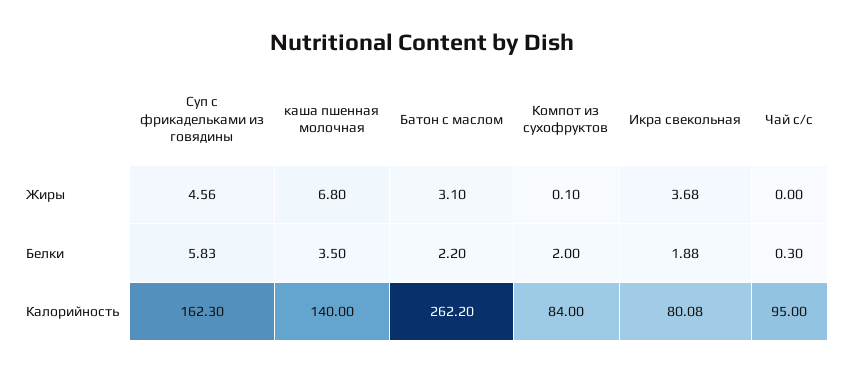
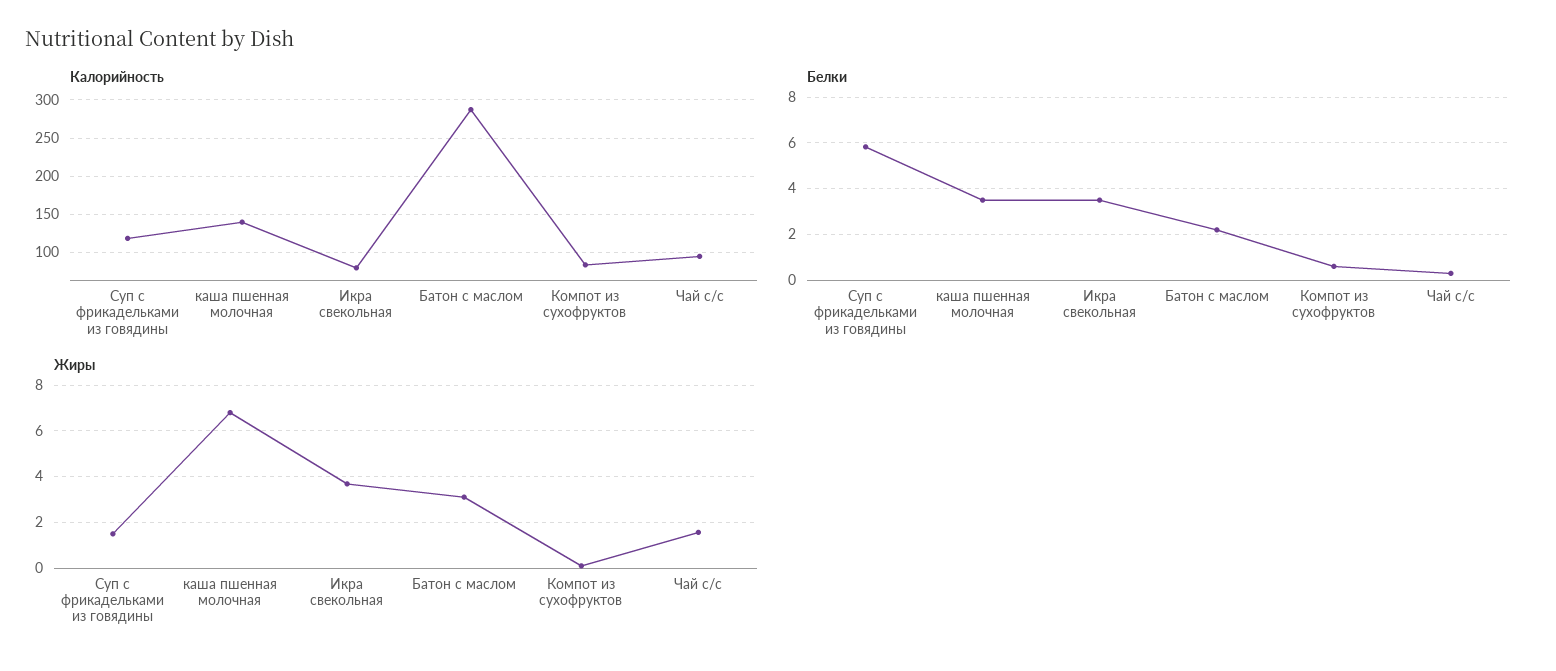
Жиры, Суп с фрикадельками из говядины: 4.56 -> 1.5
Жиры, Чай с/с: 0 -> 1.5
Белки, Компот из сухофруктов: 2 -> 0.5
Белки, Икра свекольная: 1.88 -> 3.5
Калорийность, Суп с фрикадельками из говядины: 162.3 -> 120
Калорийность, Батон с маслом: 262.2 -> 290

